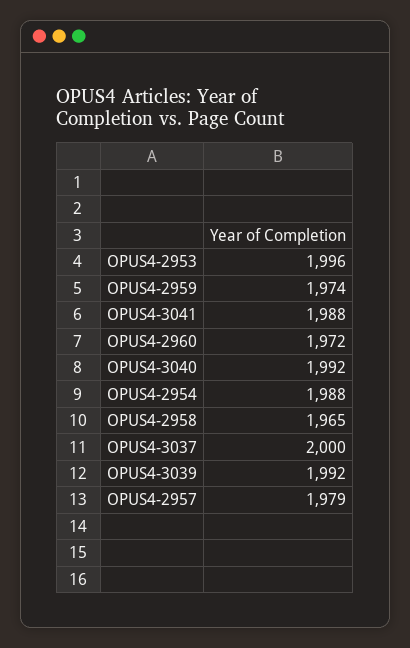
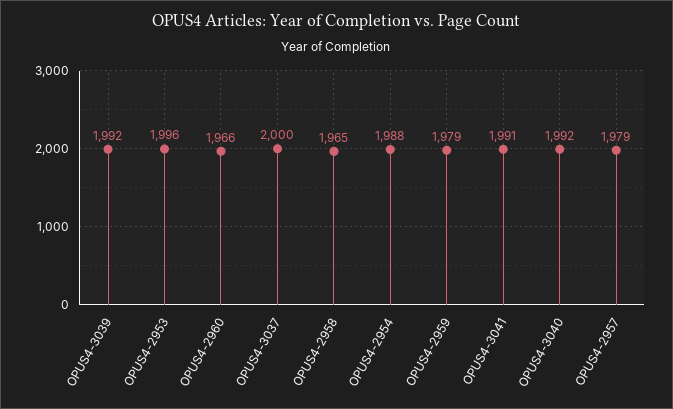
OPUS4-2959: 1974 -> 1979
OPUS4-3041: 1988 -> 1991
OPUS4-2960: 1972 -> 1966

